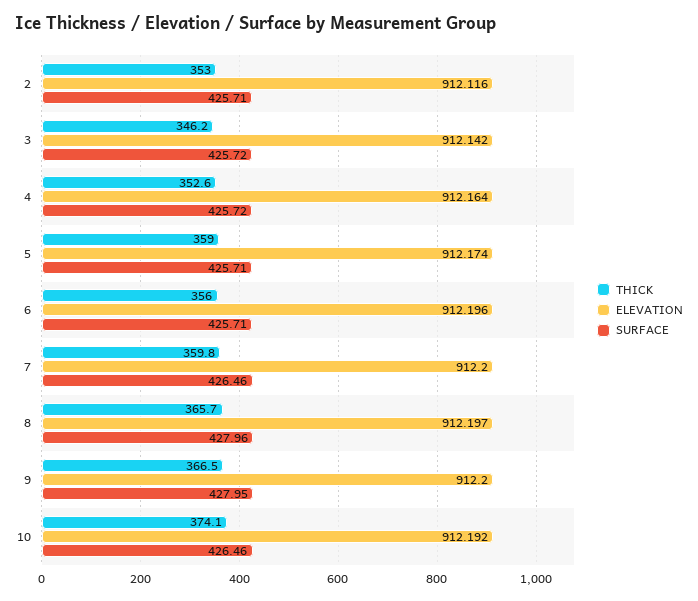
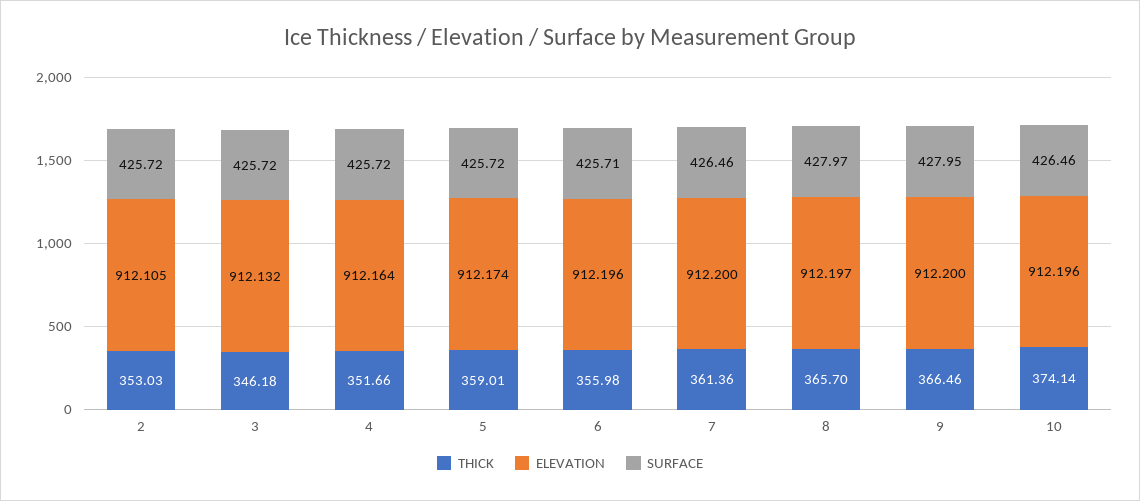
ELEVATION, 2: 912.116 -> 912.105
SURFACE, 2: 425.71 -> 425.72
ELEVATION, 3: 912.142 -> 912.132
THICK, 4: 352.6 -> 351.66
SURFACE, 5: 425.71 -> 425.72
THICK, 7: 359.8 -> 361.36
SURFACE, 8: 427.96 -> 427.97
ELEVATION, 10: 912.192 -> 912.196

